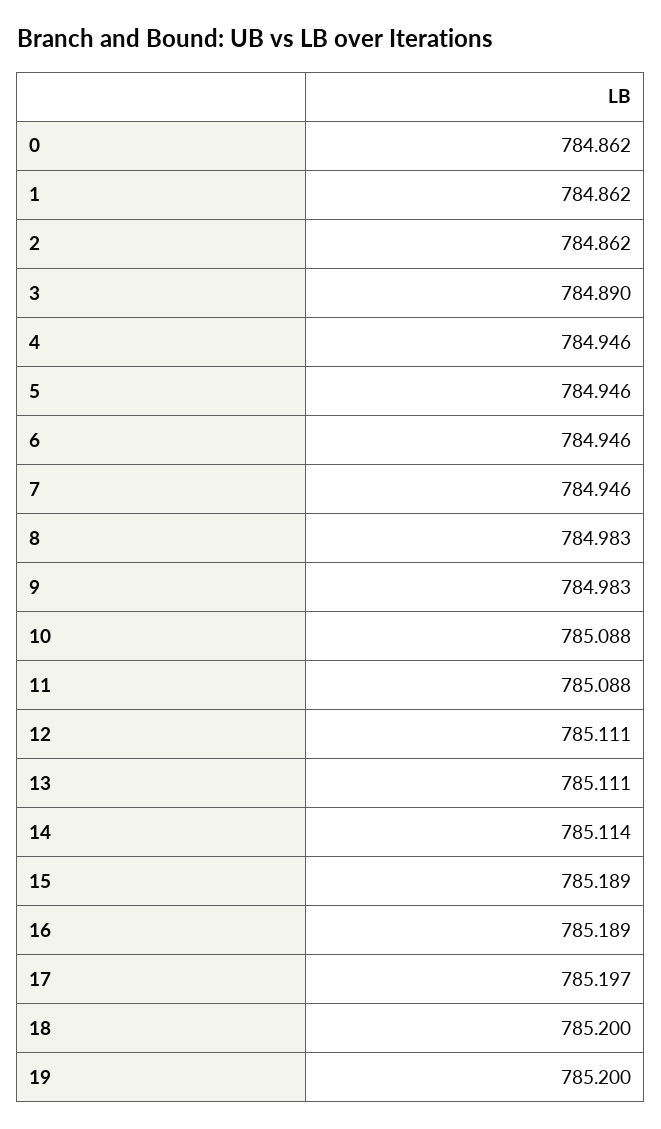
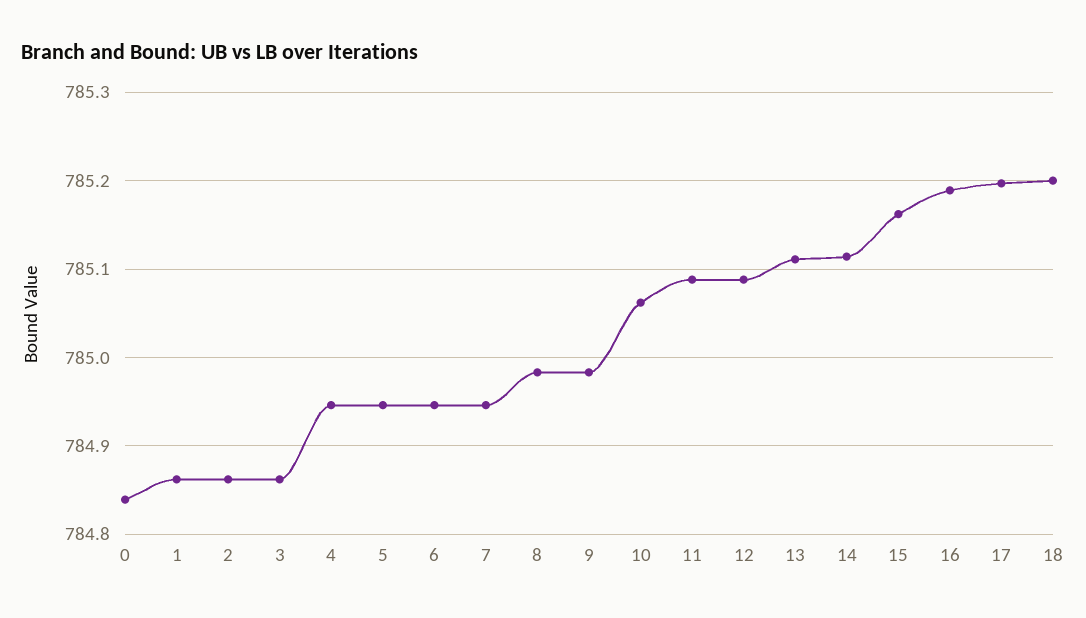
0: 784.862 -> 784.84
3: 784.89 -> 784.86
10: 785.088 -> 785.06
12: 785.111 -> 785.09
15: 785.189 -> 785.16
19: 785.2 -> none

